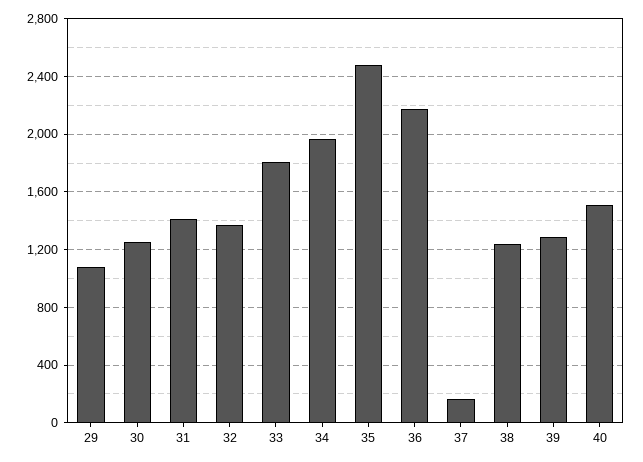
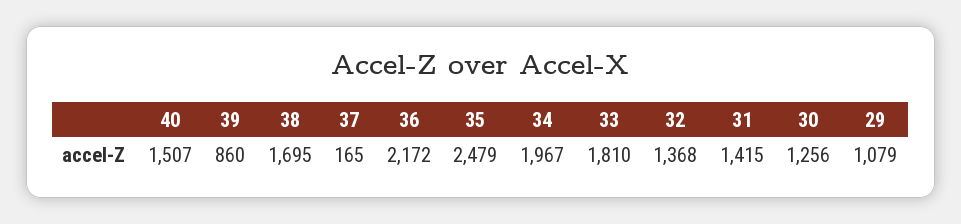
38: 1250 -> 1695
39: 1300 -> 860

